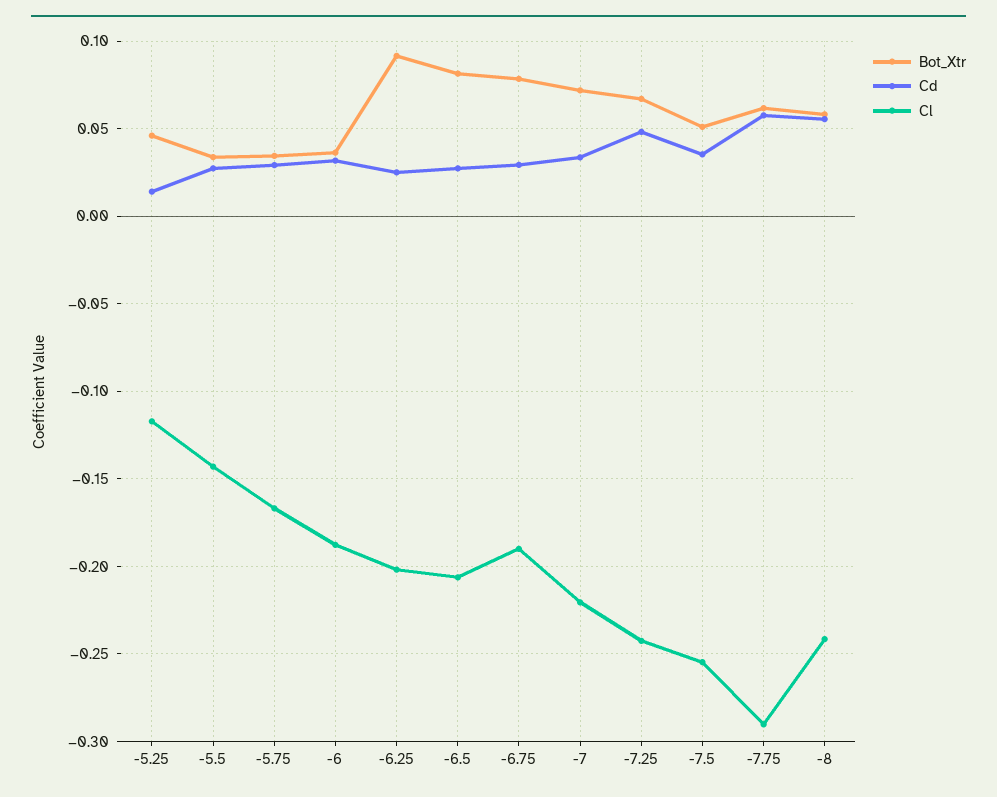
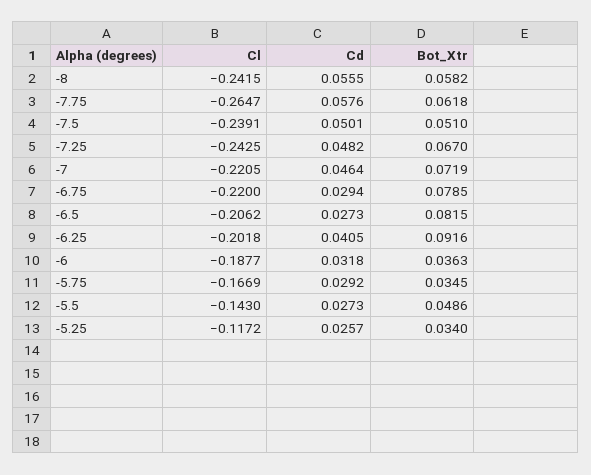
Bot_Xtr, -5.25: 0.045 -> 0.034
Cd, -5.25: 0.015 -> 0.0257
Bot_Xtr, -5.5: 0.035 -> 0.0486
Cd, -6.25: 0.025 -> 0.0405
Cl, -6.75: -0.19 -> -0.22
Cd, -7: 0.035 -> 0.0464
Cd, -7.5: 0.035 -> 0.0501
Cl, -7.5: -0.255 -> -0.2391
Cl, -7.75: -0.29 -> -0.2647

